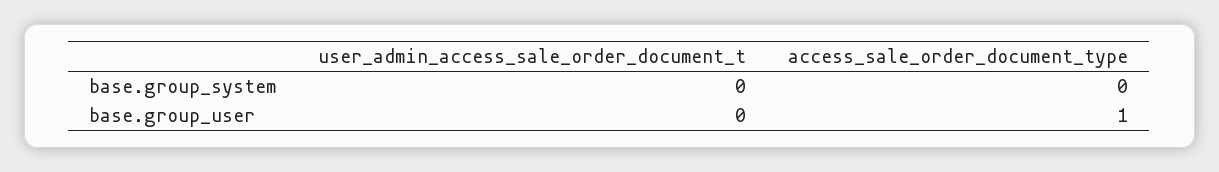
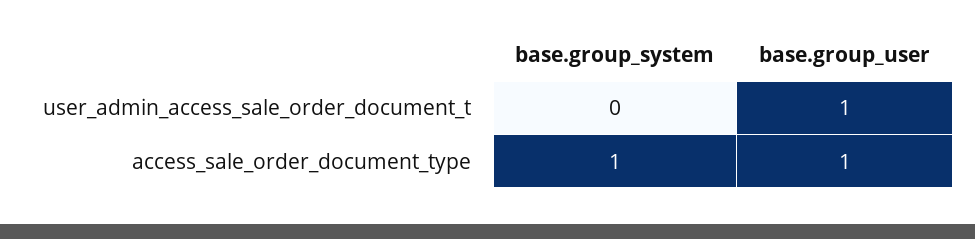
access_sale_order_document_type, base.group_system: 0 -> 1
user_admin_access_sale_order_document_t, base.group_user: 0 -> 1

